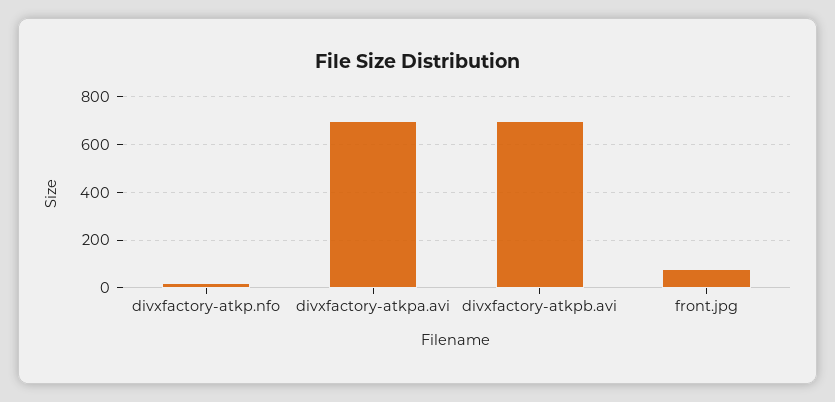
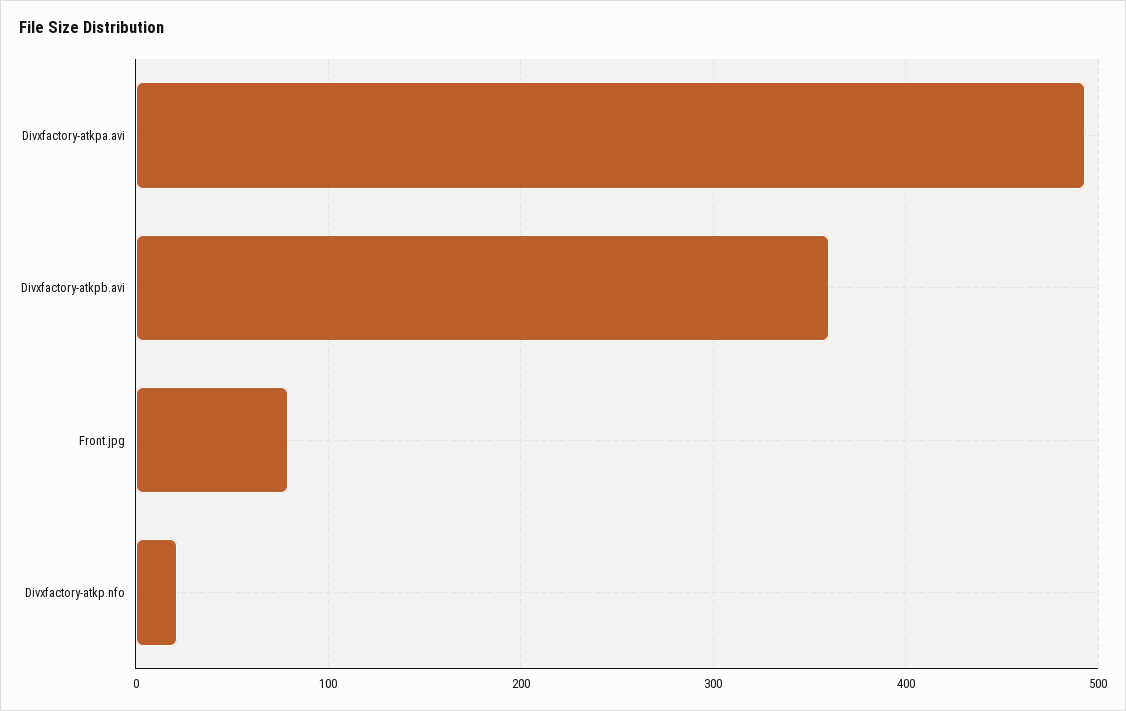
divxfactory-atkpa.avi: 700 -> 490
divxfactory-atkpb.avi: 700 -> 360

